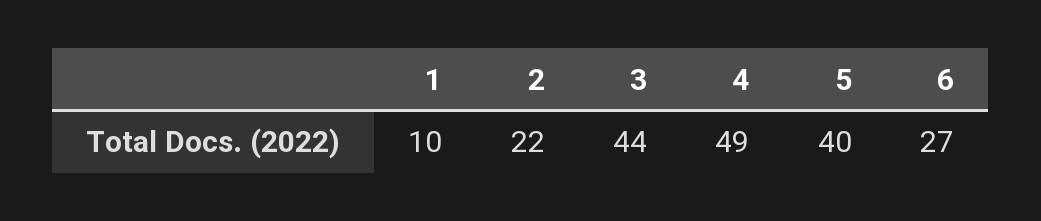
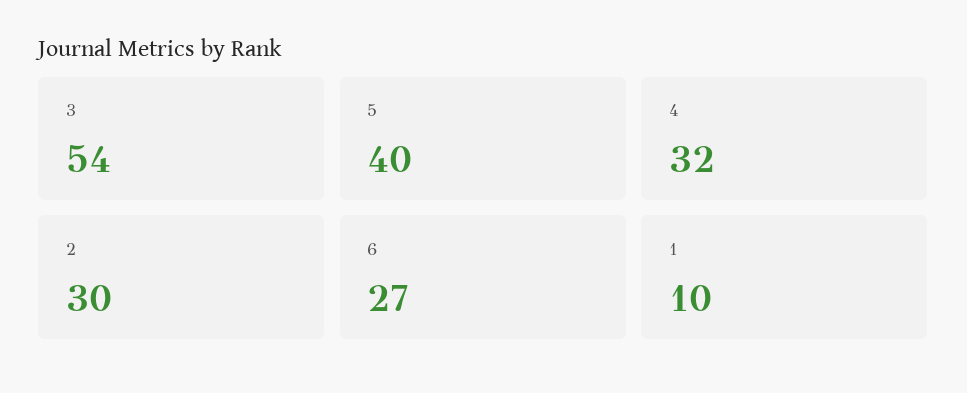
2: 22 -> 30
3: 44 -> 54
4: 49 -> 32

